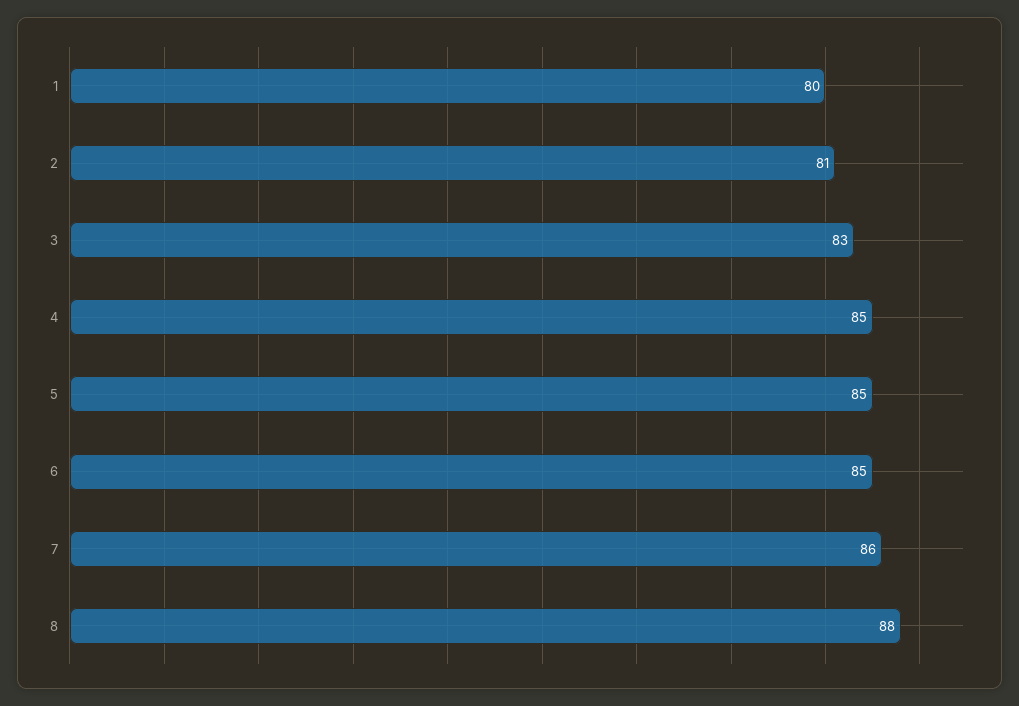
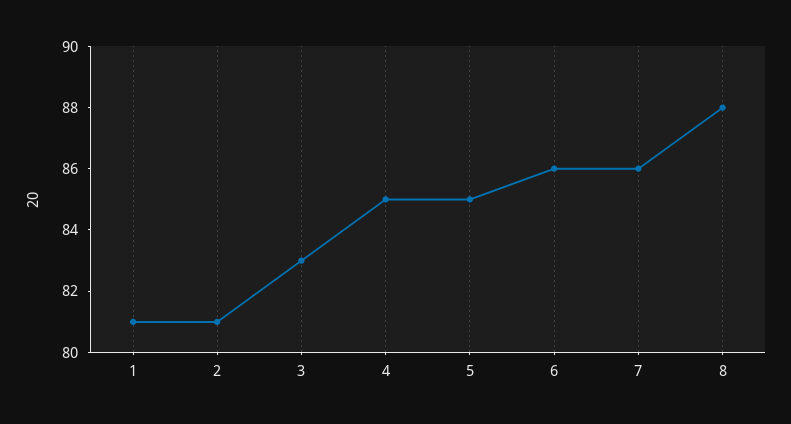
1: 80 -> 81
6: 85 -> 86

